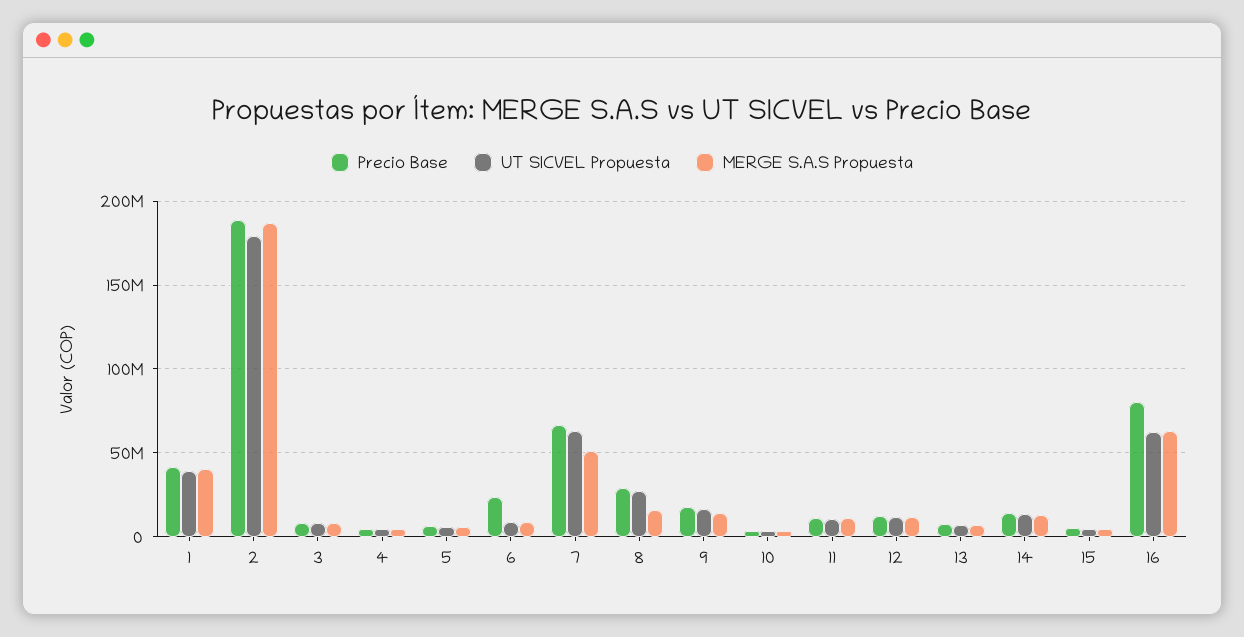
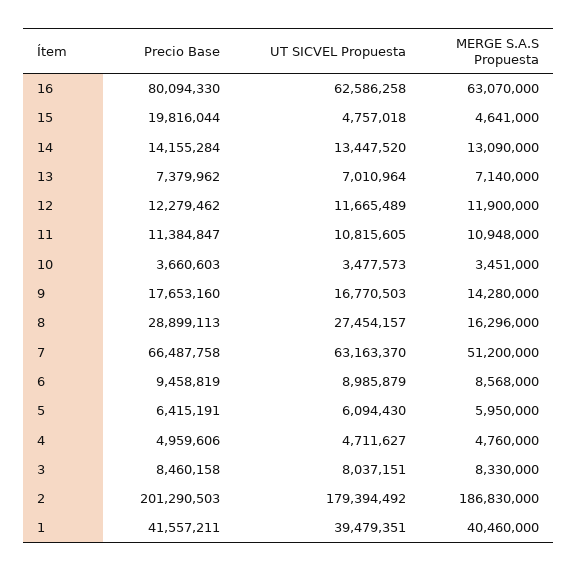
Precio Base, 2: 190000000 -> 201290503
Precio Base, 6: 25000000 -> 9458819
Precio Base, 15: 5000000 -> 19816044

